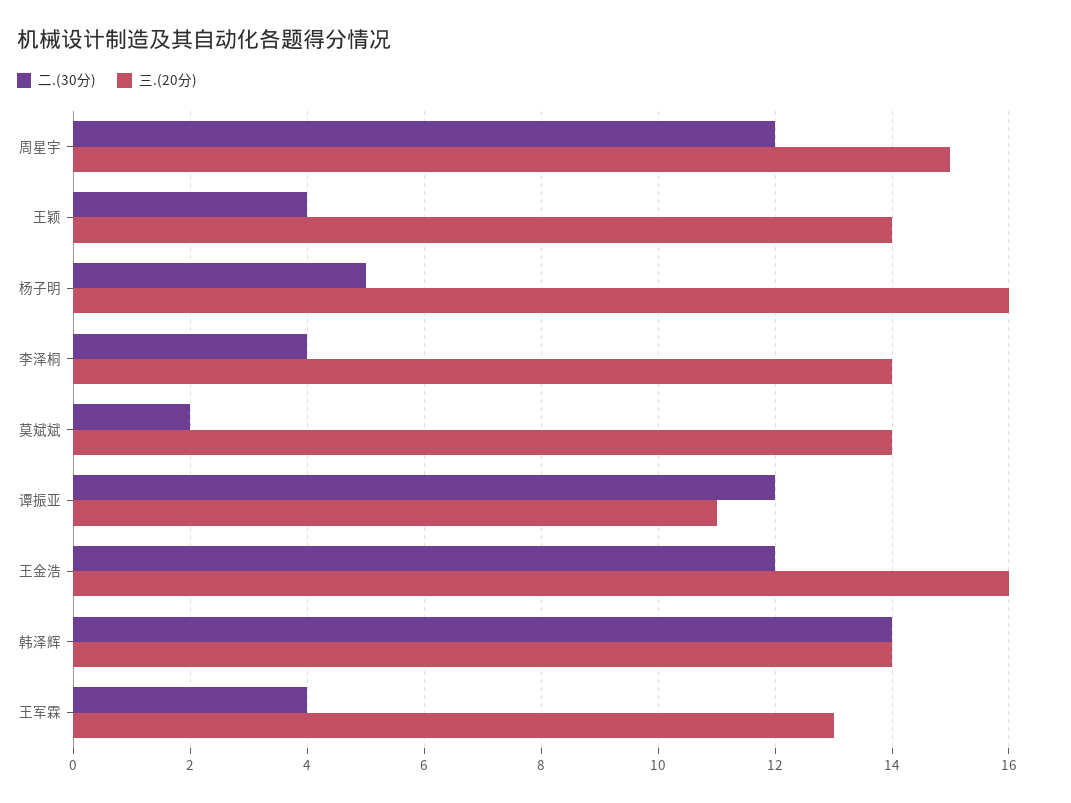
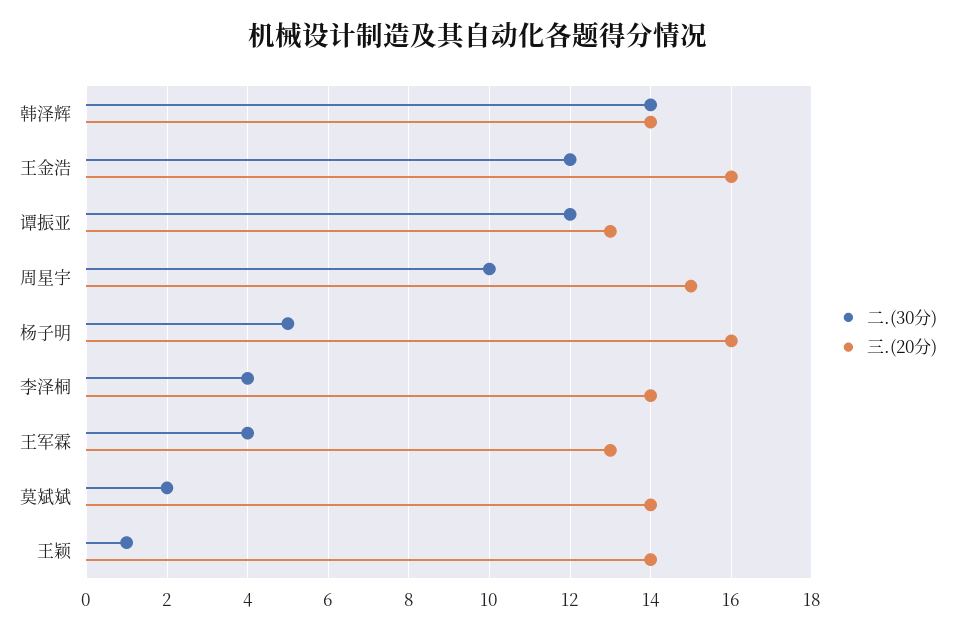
二.(30分), 周星宇: 12 -> 10
二.(30分), 王颖: 4 -> 1
三.(20分), 谭振亚: 11 -> 13

